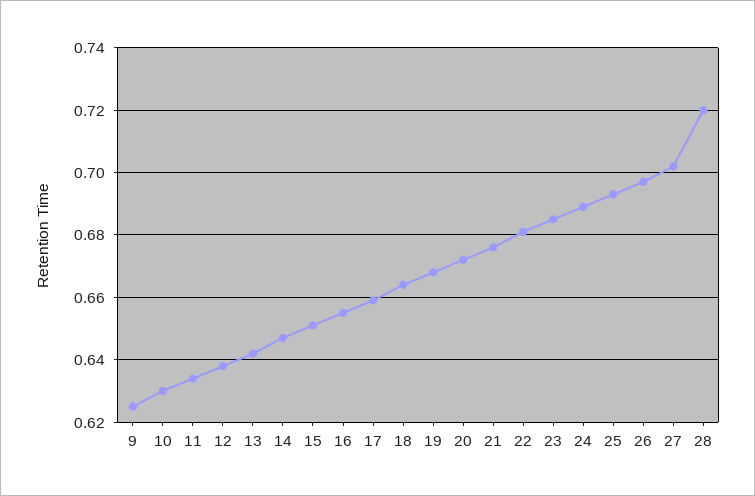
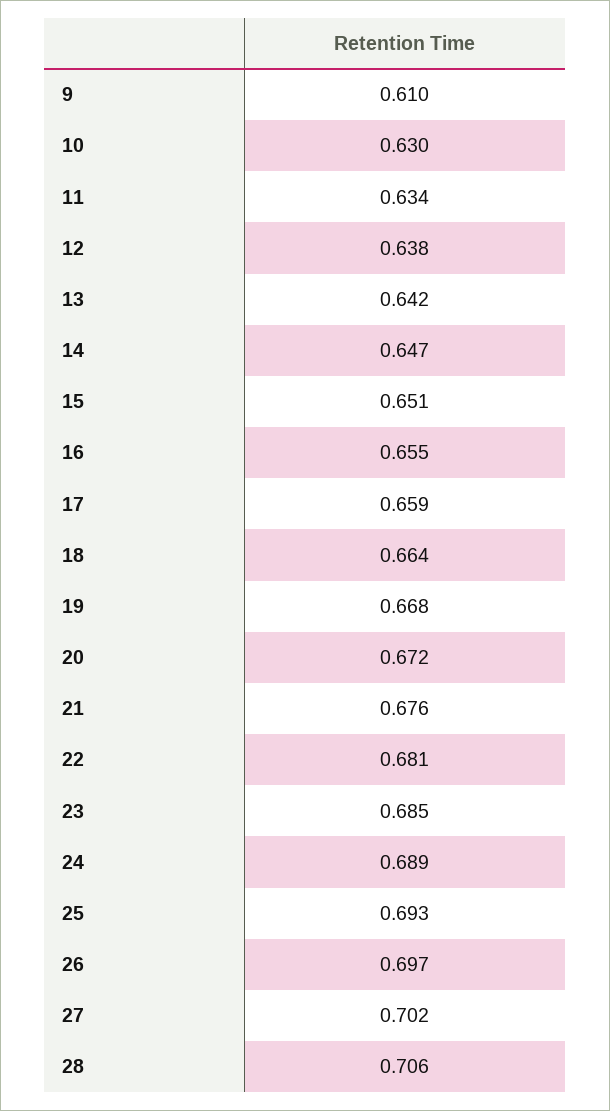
9: 0.625 -> 0.61
28: 0.72 -> 0.706

